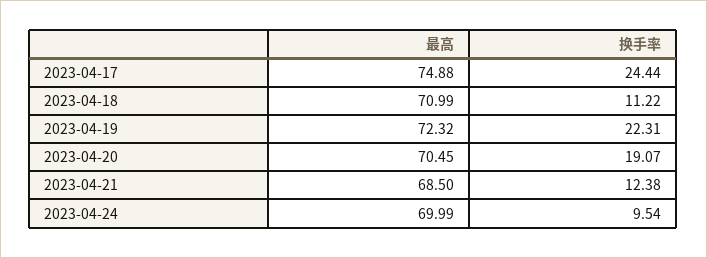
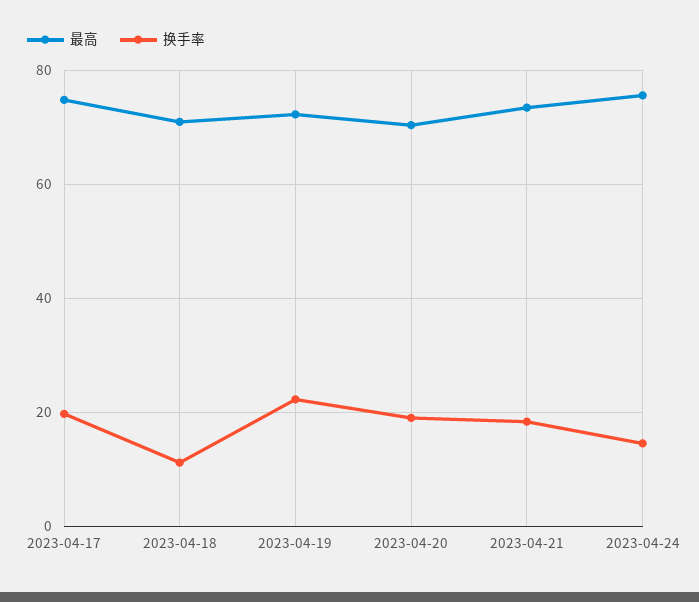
换手率, 2023-04-17: 24.44 -> 20
最高, 2023-04-21: 68.5 -> 74
换手率, 2023-04-21: 12.38 -> 18
最高, 2023-04-24: 69.99 -> 76
换手率, 2023-04-24: 9.54 -> 14

